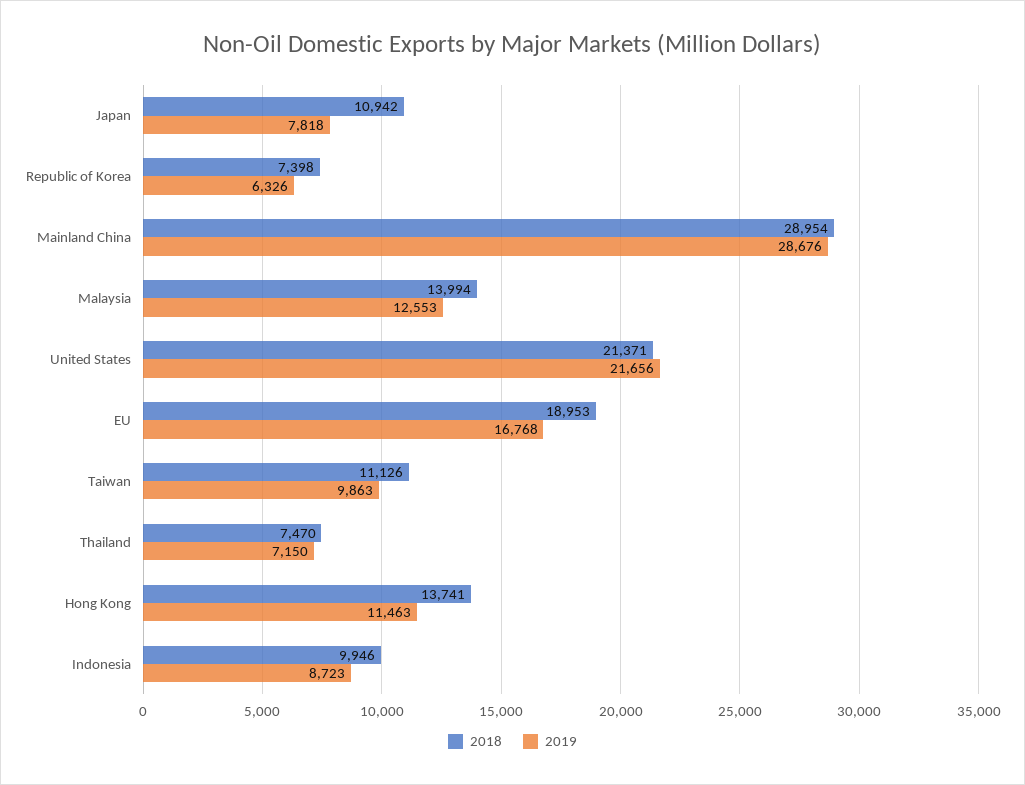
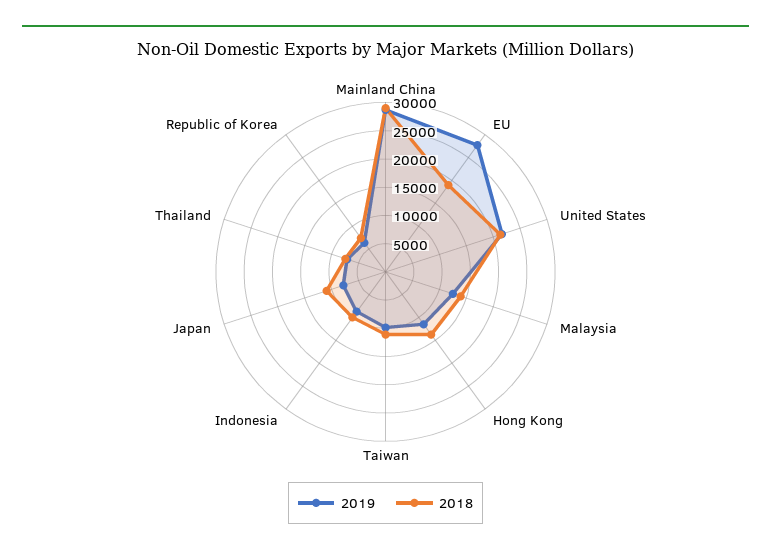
2019, EU: 16768 -> 27500

